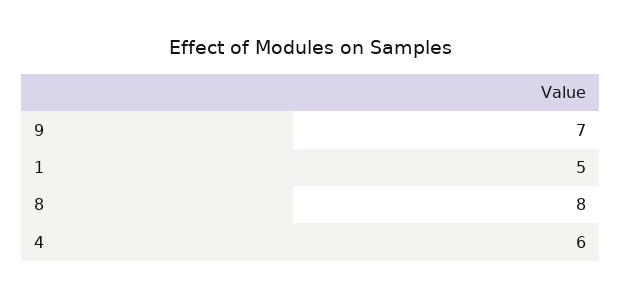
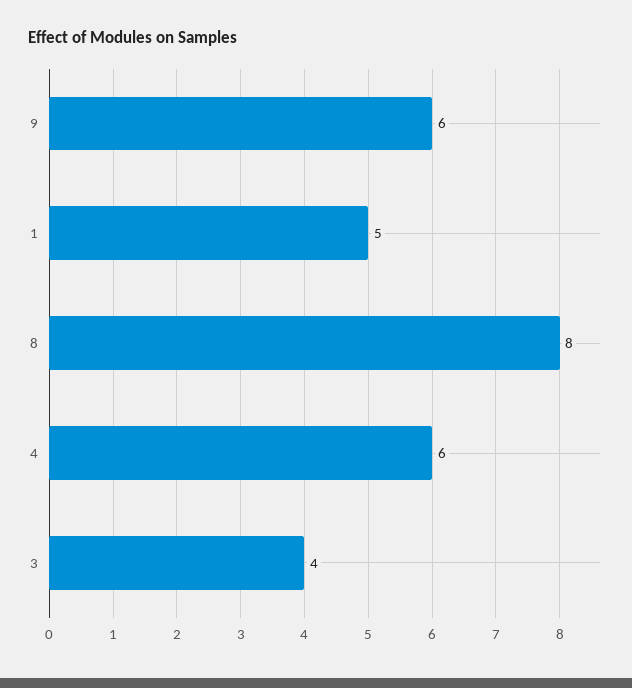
9: 7 -> 6
3: none -> 4

